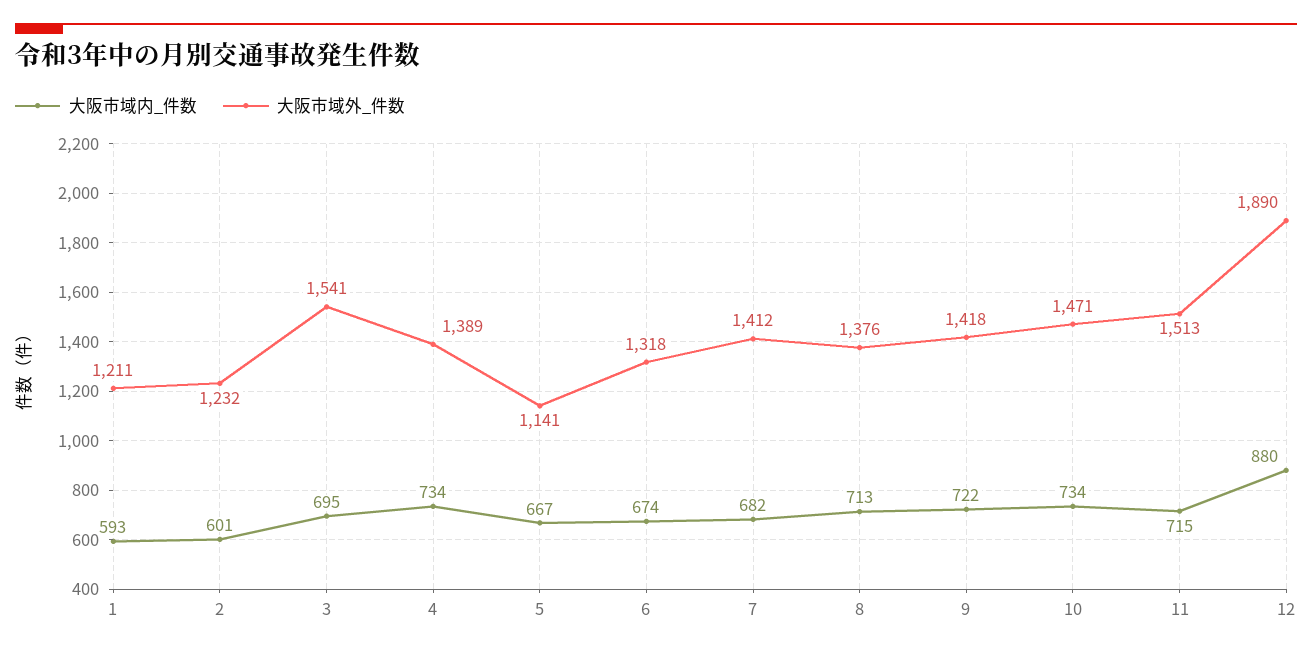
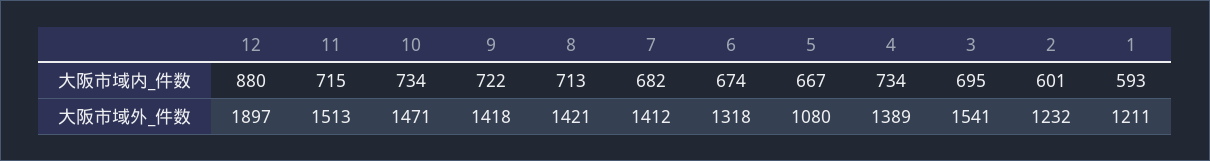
大阪市域外_件数, 5: 1141 -> 1080
大阪市域外_件数, 8: 1376 -> 1421
大阪市域外_件数, 12: 1890 -> 1897

